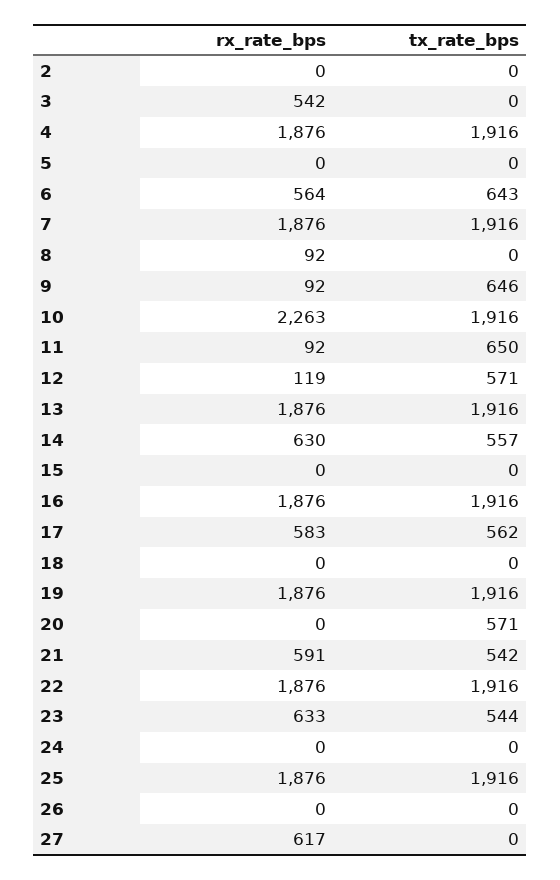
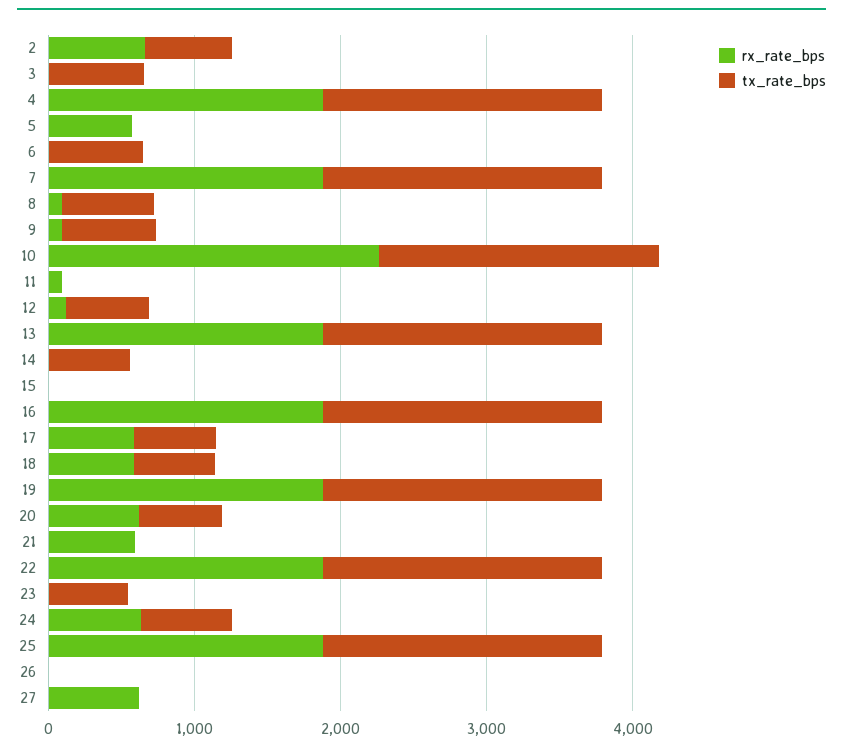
rx_rate_bps, 2: 0 -> 600
tx_rate_bps, 2: 0 -> 600
rx_rate_bps, 3: 542 -> 0
tx_rate_bps, 3: 0 -> 600
rx_rate_bps, 5: 0 -> 600
rx_rate_bps, 6: 564 -> 0
tx_rate_bps, 8: 0 -> 600
tx_rate_bps, 11: 650 -> 0
rx_rate_bps, 14: 630 -> 0
rx_rate_bps, 18: 0 -> 600
tx_rate_bps, 18: 0 -> 600
rx_rate_bps, 20: 0 -> 600
tx_rate_bps, 21: 542 -> 0
rx_rate_bps, 23: 633 -> 0
rx_rate_bps, 24: 0 -> 600
tx_rate_bps, 24: 0 -> 600

